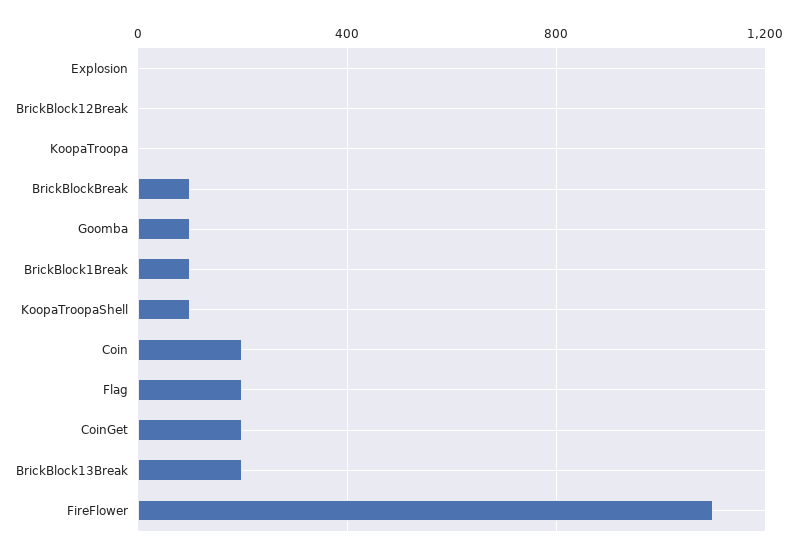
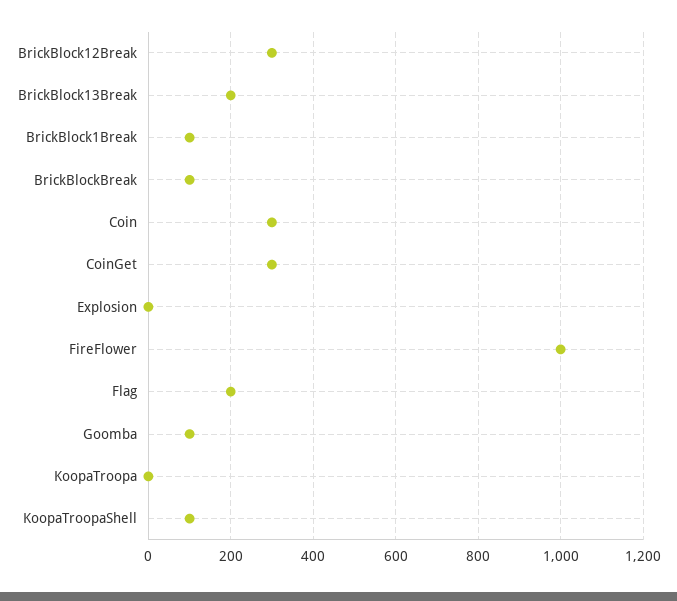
BrickBlock12Break: 0 -> 300
Coin: 200 -> 300
CoinGet: 200 -> 300
FireFlower: 1100 -> 1000

